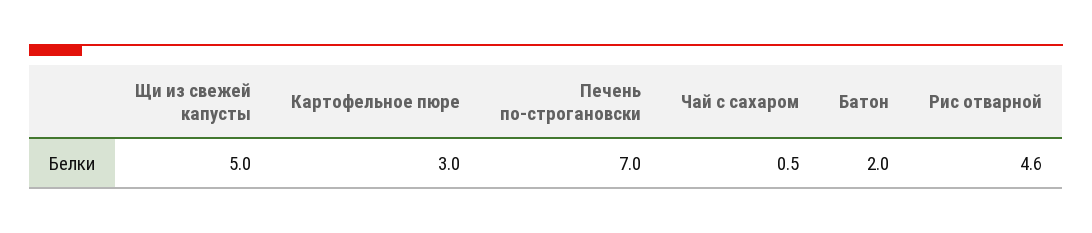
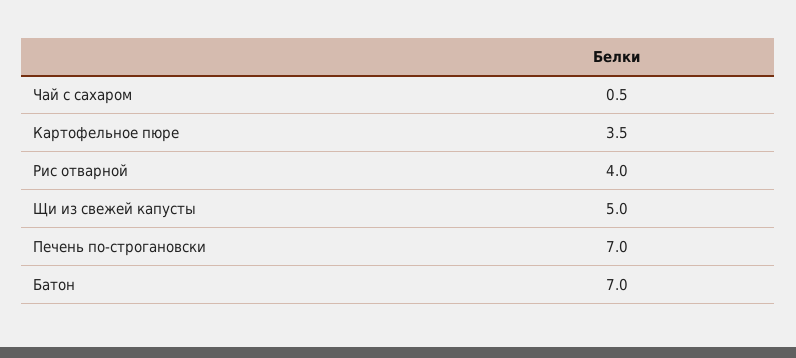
Картофельное пюре: 3 -> 3.5
Батон: 2 -> 7
Рис отварной: 4.6 -> 4

